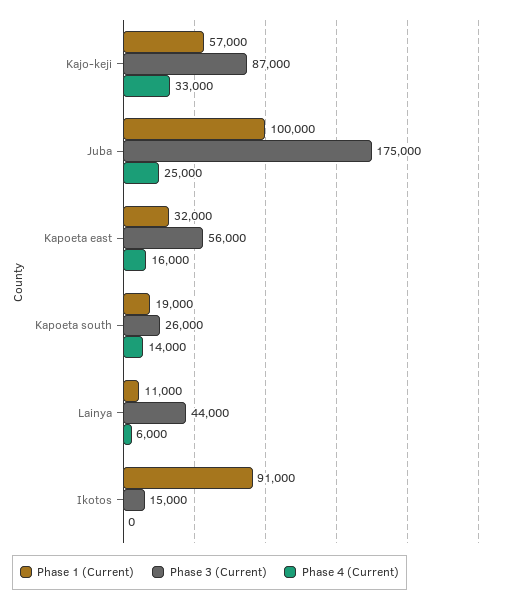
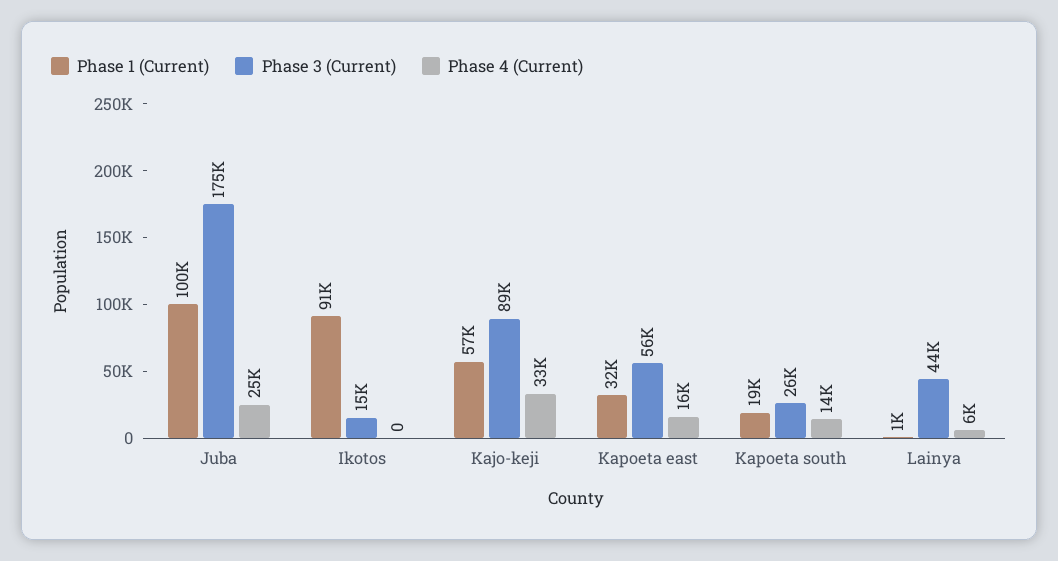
Phase 3 (Current), Kajo-keji: 87000 -> 89000
Phase 1 (Current), Lainya: 11000 -> 1000

